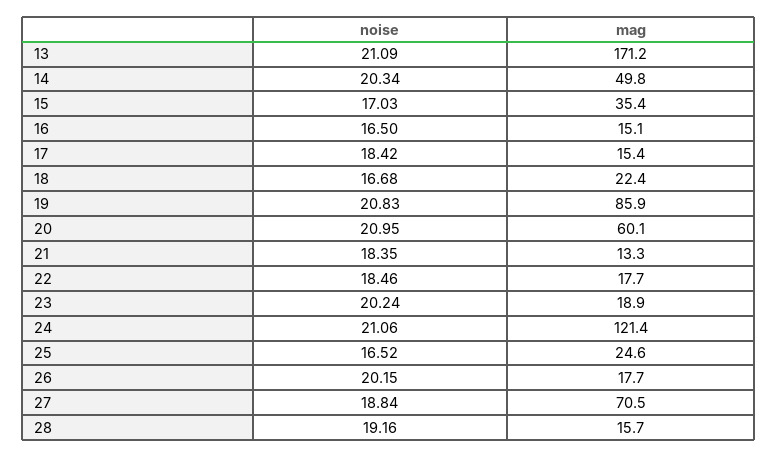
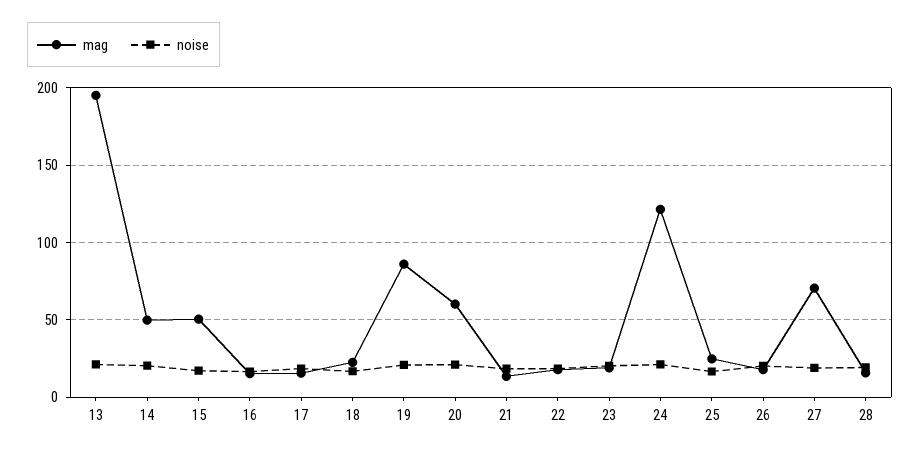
mag, 13: 171.2 -> 195
mag, 15: 35.4 -> 50

